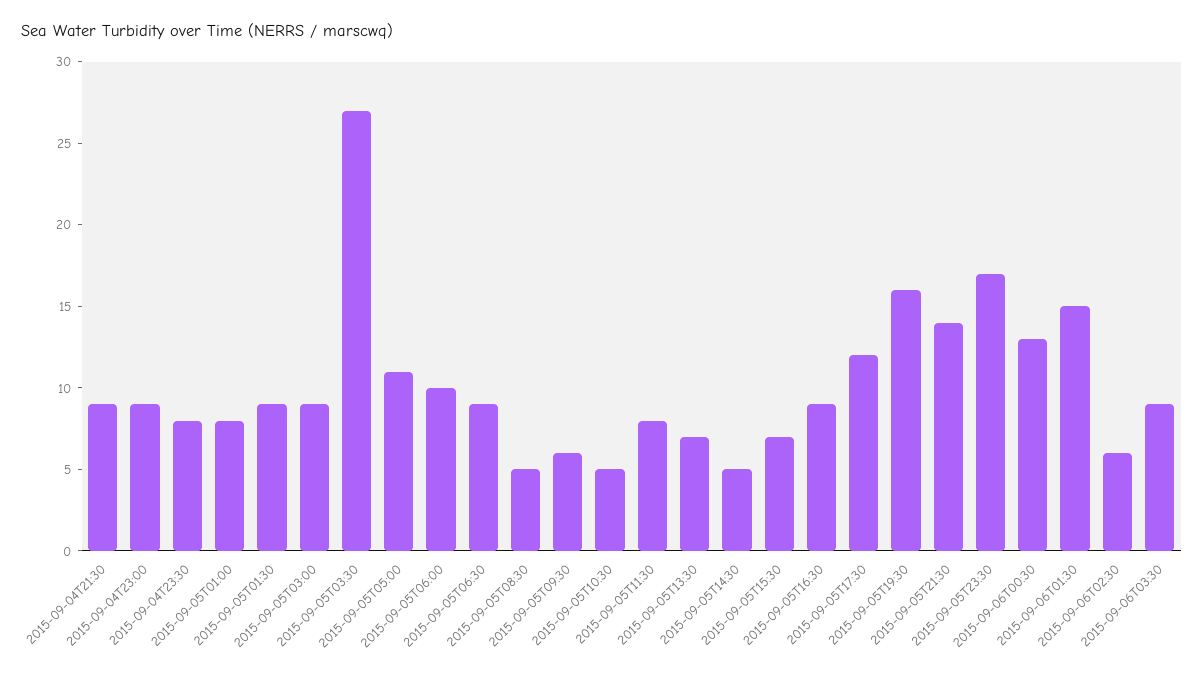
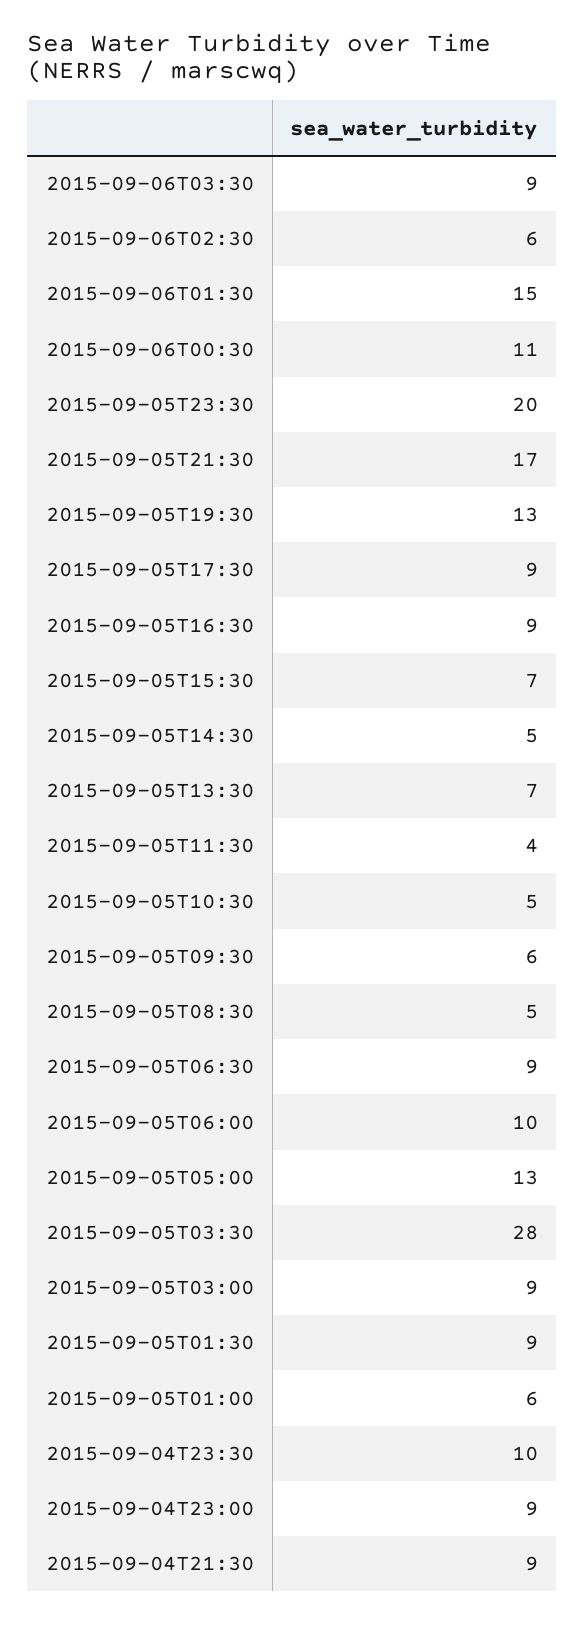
2015-09-04T23:30: 8 -> 10
2015-09-05T01:00: 8 -> 6
2015-09-05T03:30: 27 -> 28
2015-09-05T05:00: 11 -> 13
2015-09-05T11:30: 8 -> 4
2015-09-05T17:30: 12 -> 9
2015-09-05T19:30: 16 -> 13
2015-09-05T21:30: 14 -> 17
2015-09-05T23:30: 17 -> 20
2015-09-06T00:30: 13 -> 11

